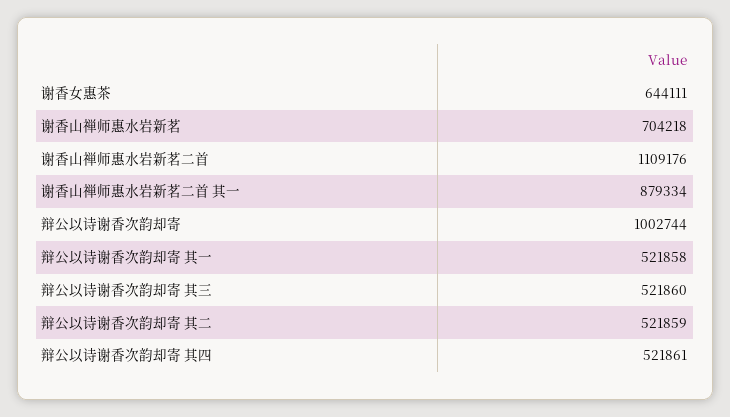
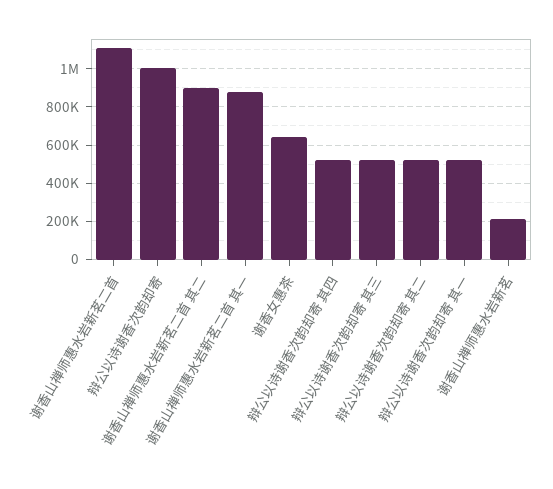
谢香山禅师惠水岩新茗: 704218 -> 200000
谢香山禅师惠水岩新茗二首 其二: none -> 900000

